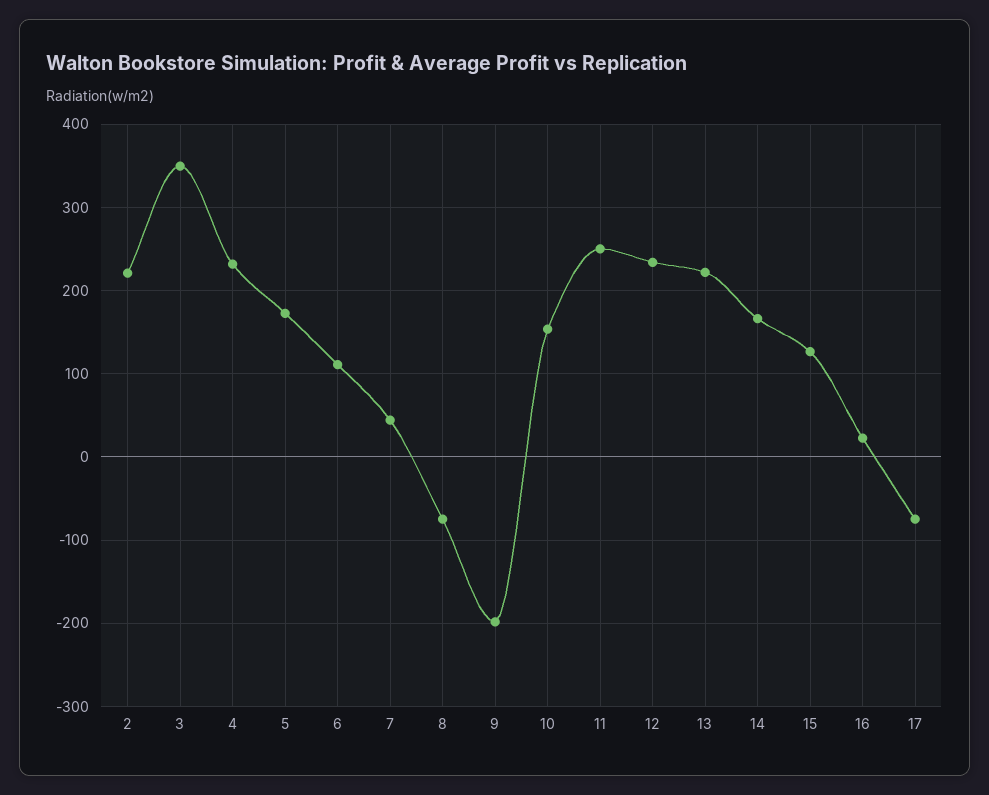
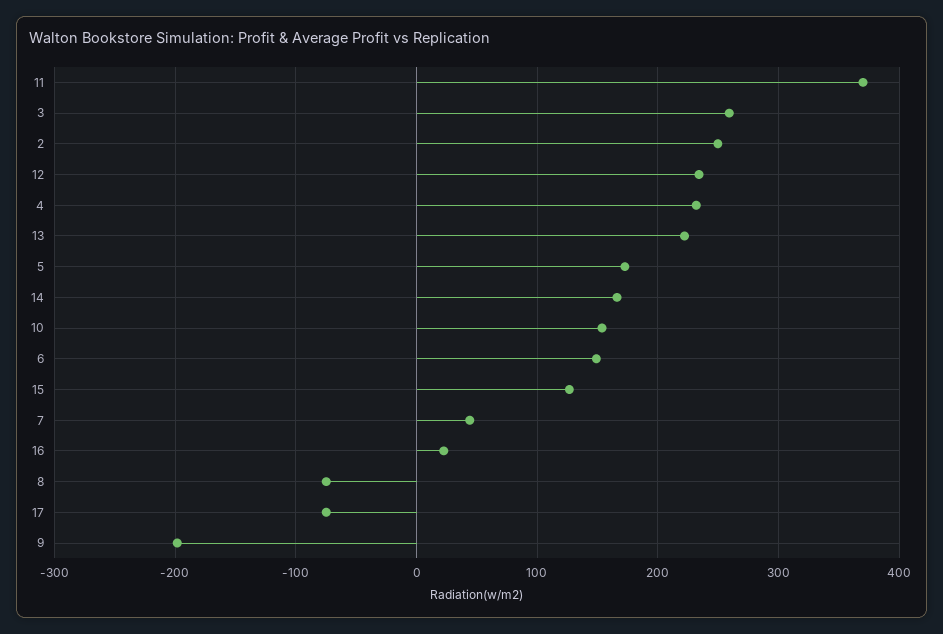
2: 220 -> 250
3: 350 -> 260
6: 110 -> 150
11: 250 -> 370

